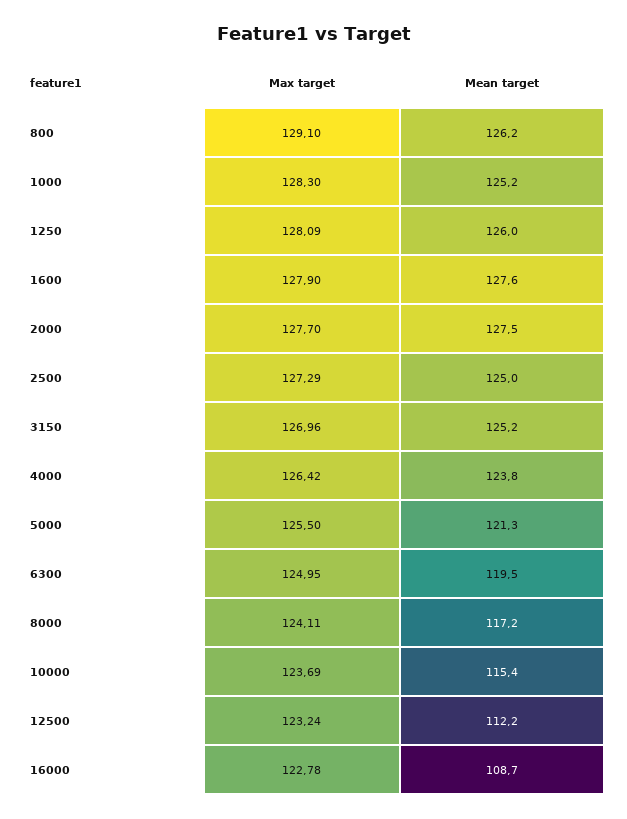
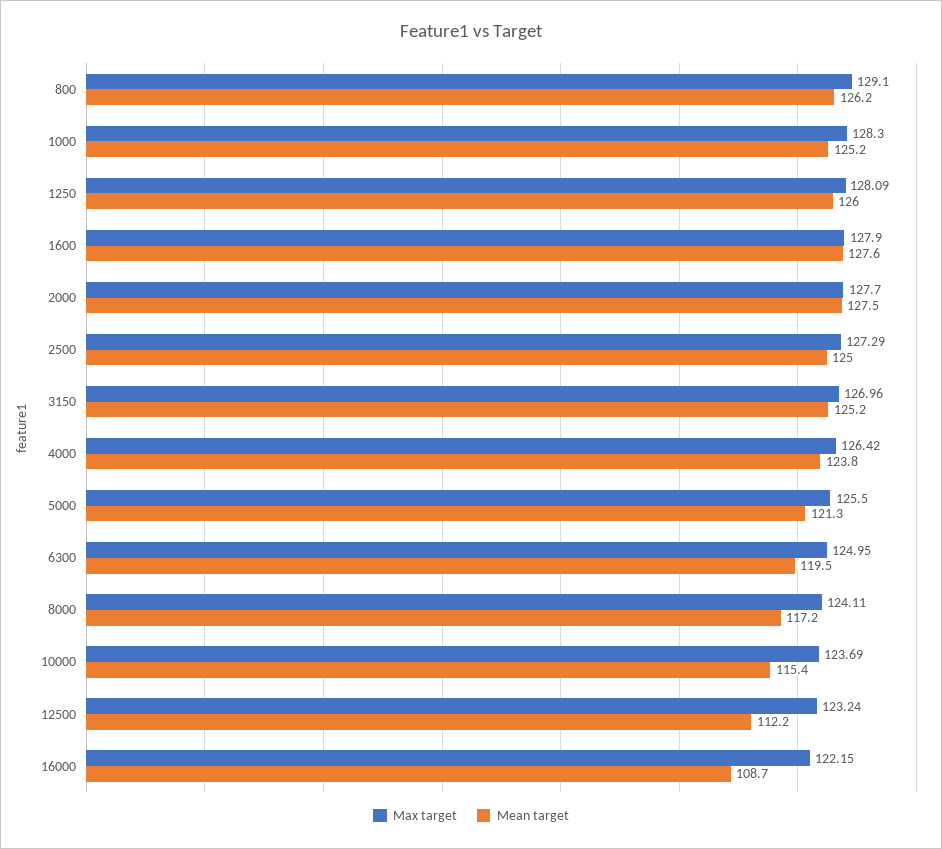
Max target, 16000: 122.78 -> 122.15

